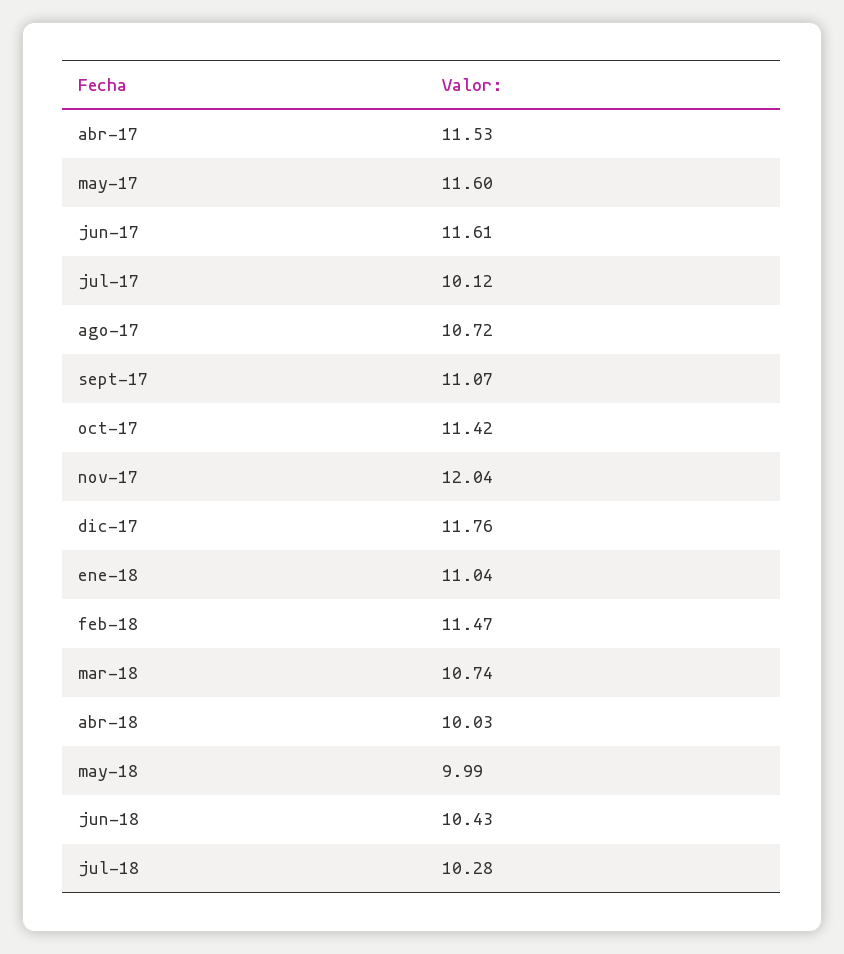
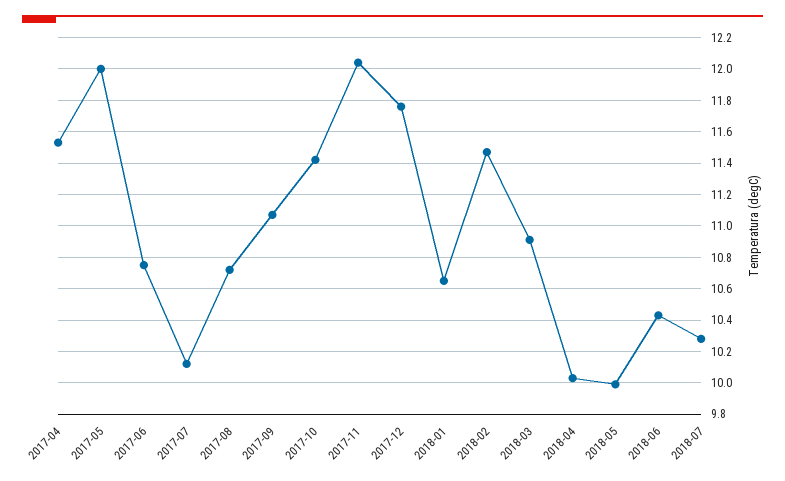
may-17: 11.6 -> 12
jun-17: 11.61 -> 10.75
ene-18: 11.04 -> 10.65
mar-18: 10.74 -> 10.9

